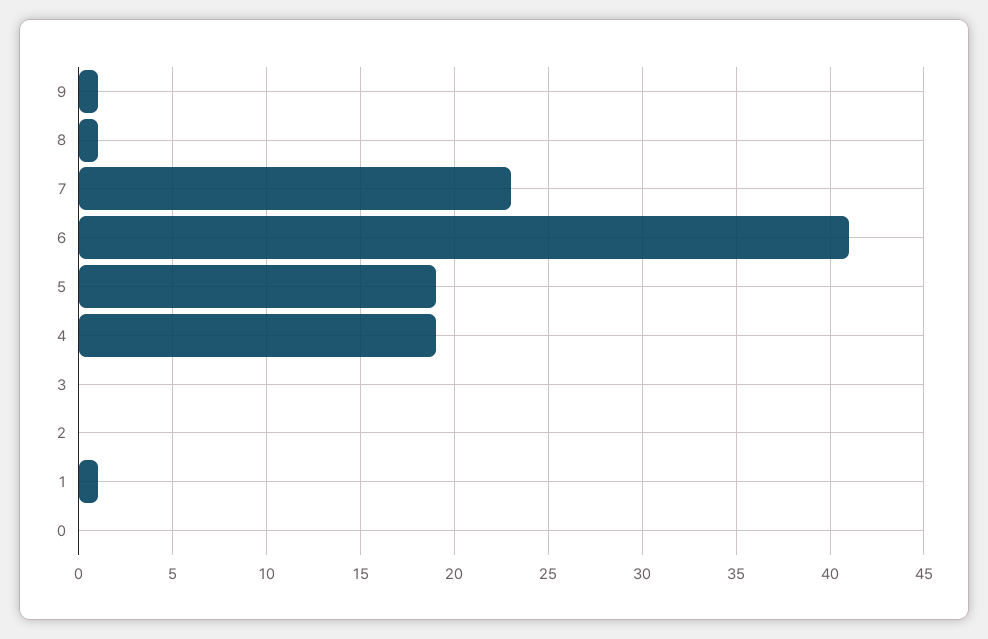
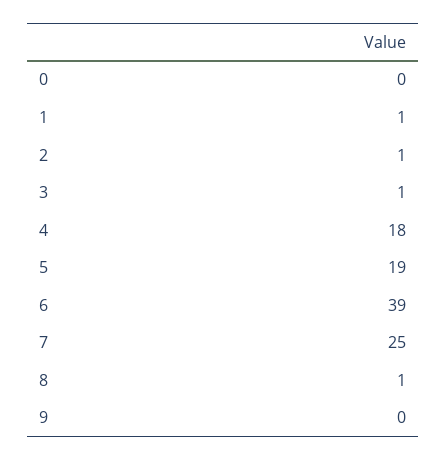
9: 1 -> 0
7: 23 -> 25
6: 41 -> 39
4: 19 -> 18
3: 0 -> 1
2: 0 -> 1

